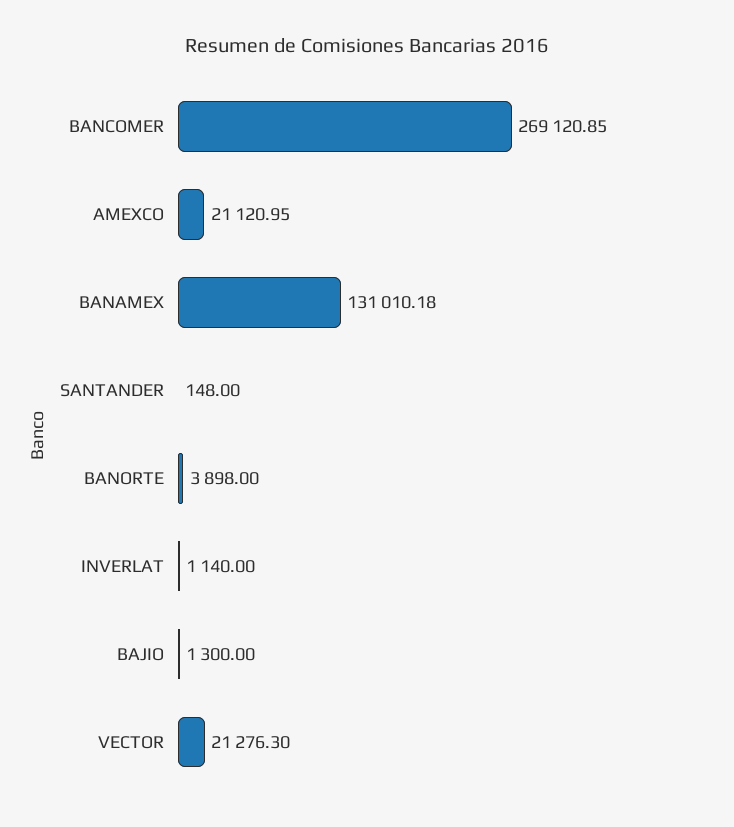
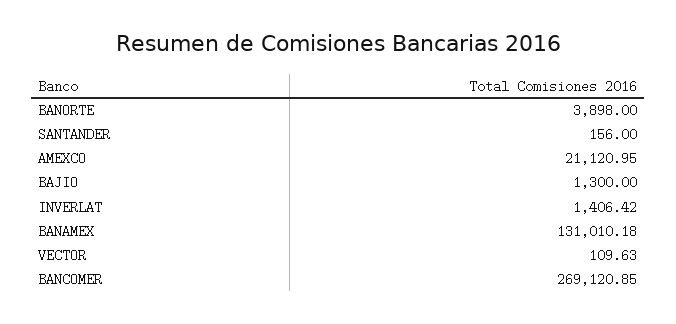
SANTANDER: 148 -> 156
INVERLAT: 1140 -> 1406.42
VECTOR: 21276.3 -> 109.63

